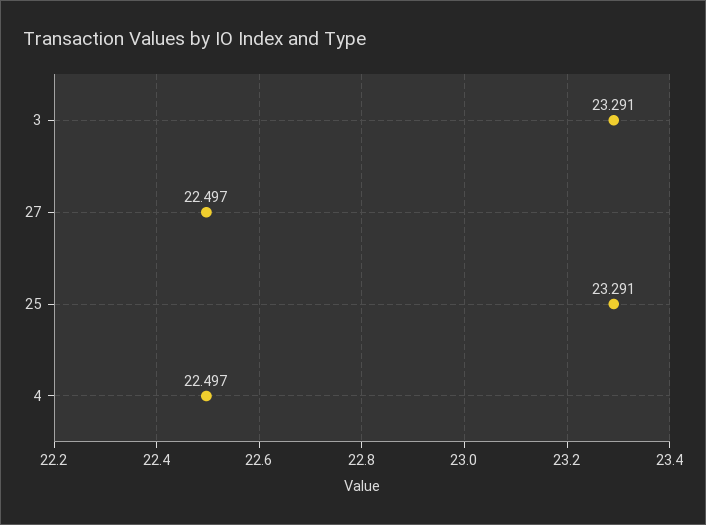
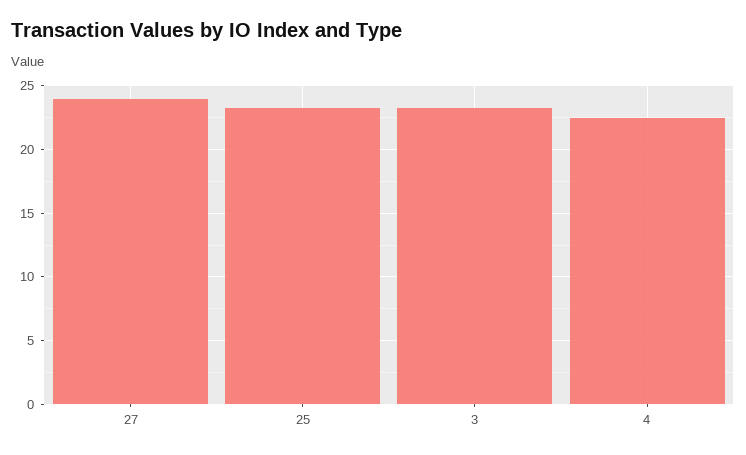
27: 22.497 -> 24

